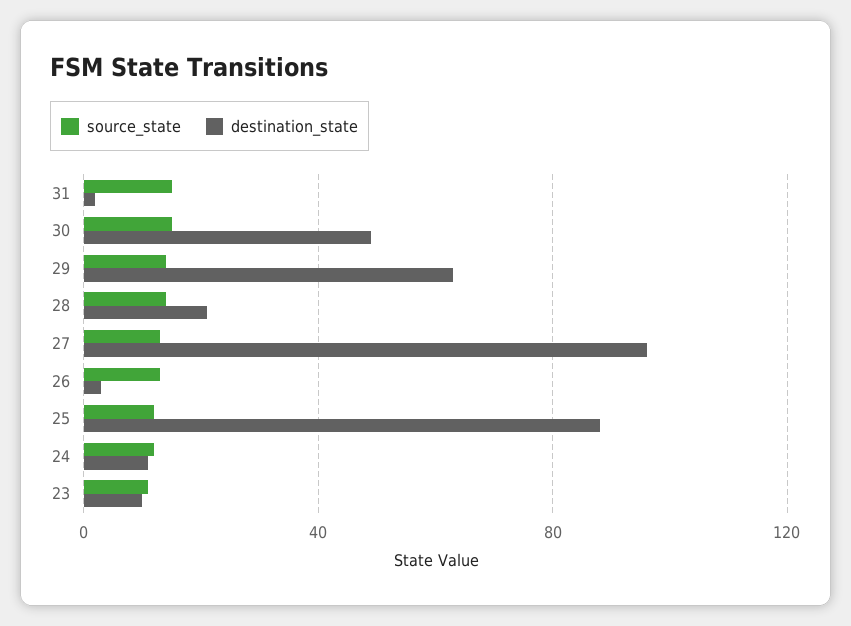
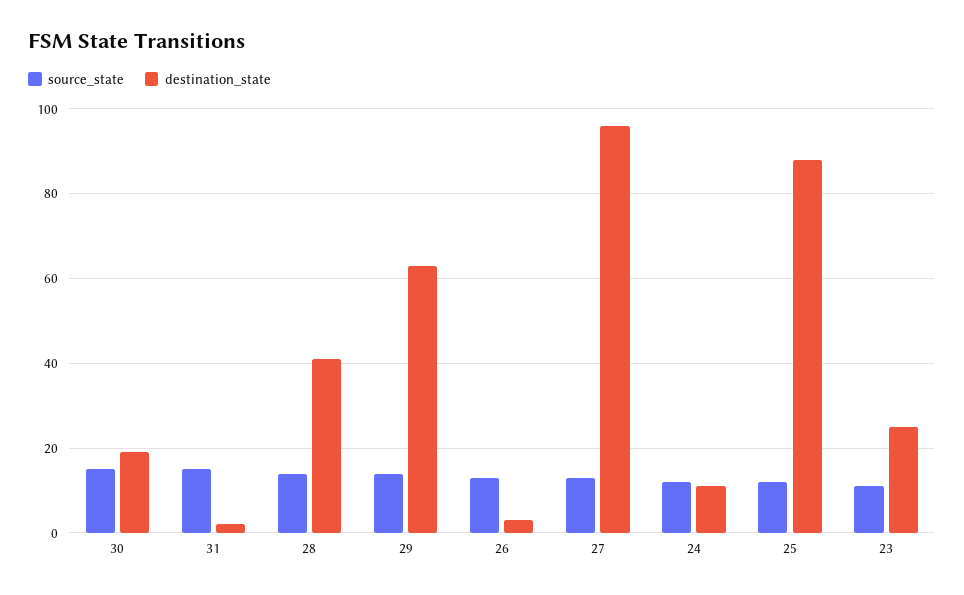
destination_state, 30: 50 -> 20
destination_state, 28: 20 -> 40
destination_state, 23: 10 -> 25

